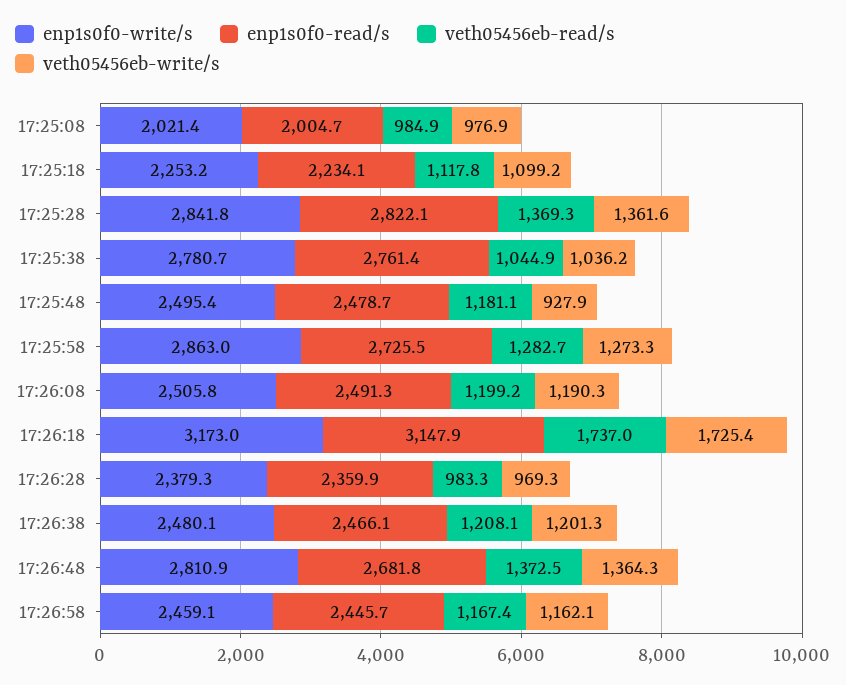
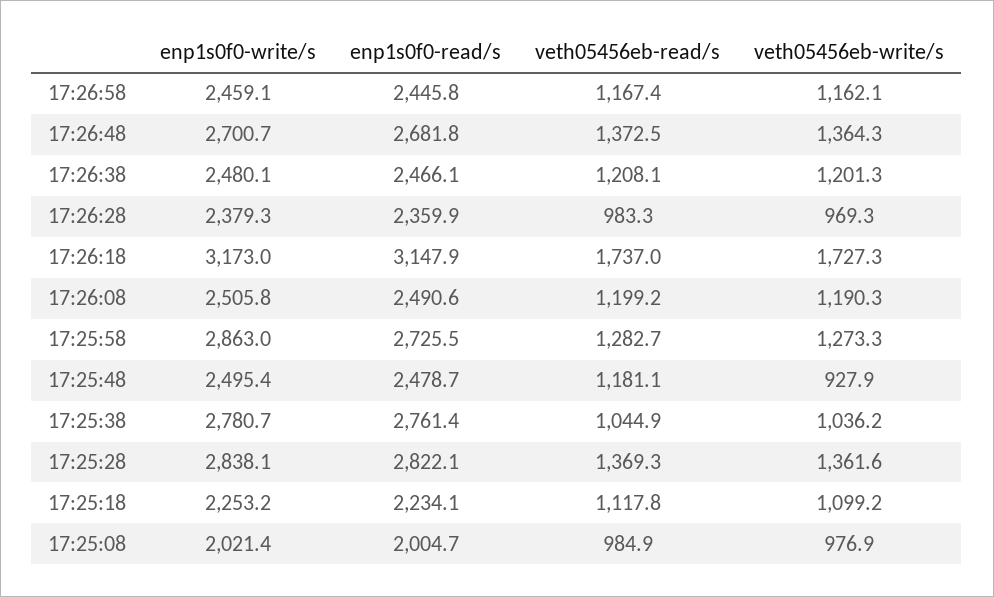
enp1s0f0-write/s, 17:25:28: 2841.8 -> 2838.1
enp1s0f0-read/s, 17:26:08: 2491.3 -> 2490.6
veth05456eb-write/s, 17:26:18: 1725.4 -> 1727.3
enp1s0f0-write/s, 17:26:48: 2810.9 -> 2700.7
enp1s0f0-read/s, 17:26:58: 2445.7 -> 2445.8

